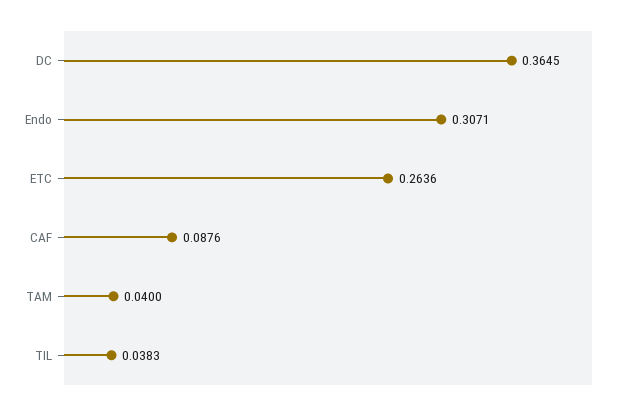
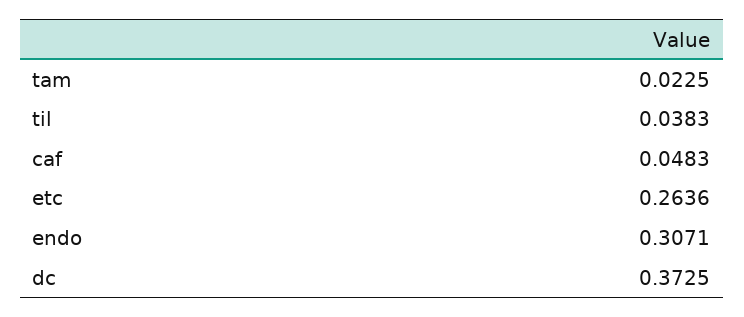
DC: 0.3645 -> 0.3725
CAF: 0.0876 -> 0.0483
TAM: 0.04 -> 0.0225

